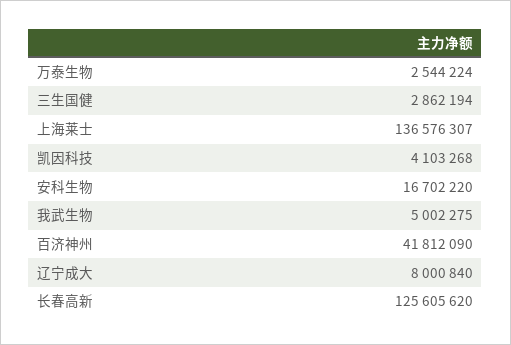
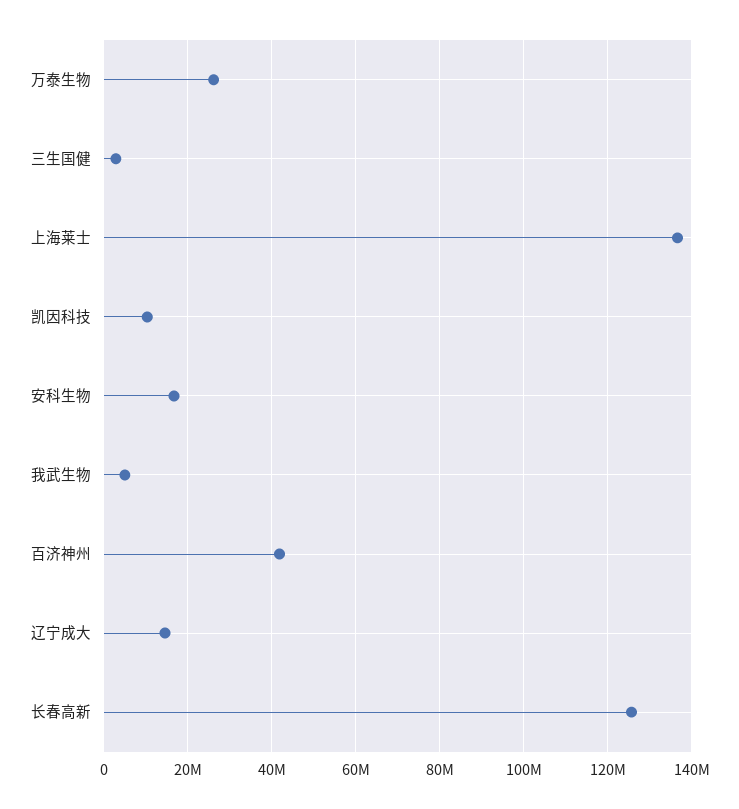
万泰生物: 2544224 -> 26000000
凯因科技: 4103268 -> 10000000
辽宁成大: 8000840 -> 14000000

